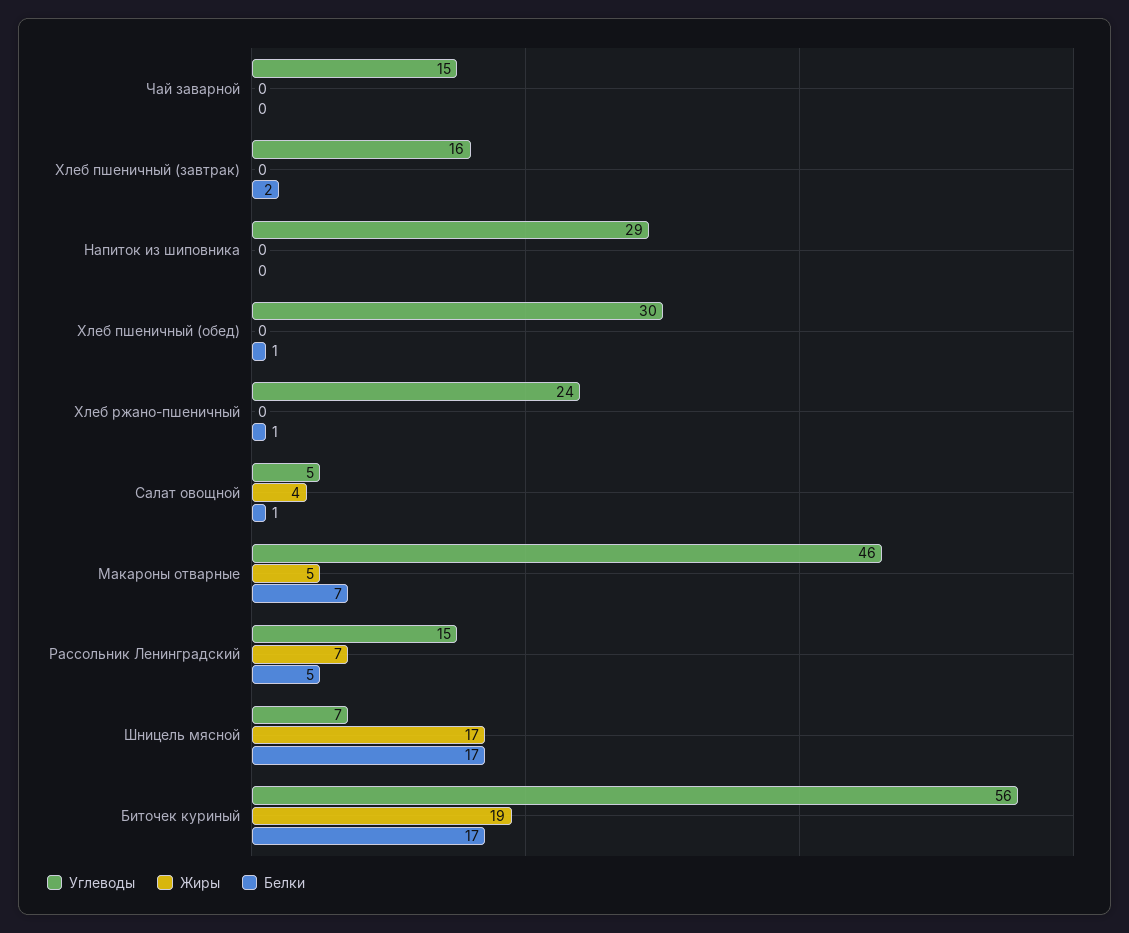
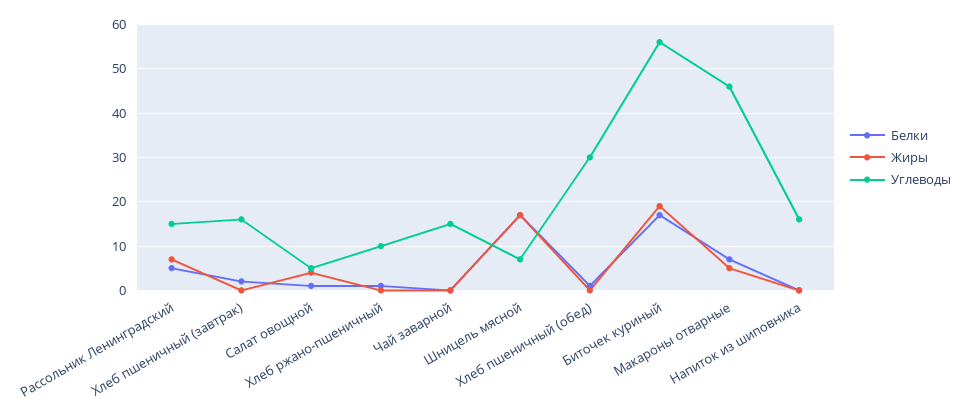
Углеводы, Напиток из шиповника: 29 -> 15
Углеводы, Хлеб ржано-пшеничный: 24 -> 10

